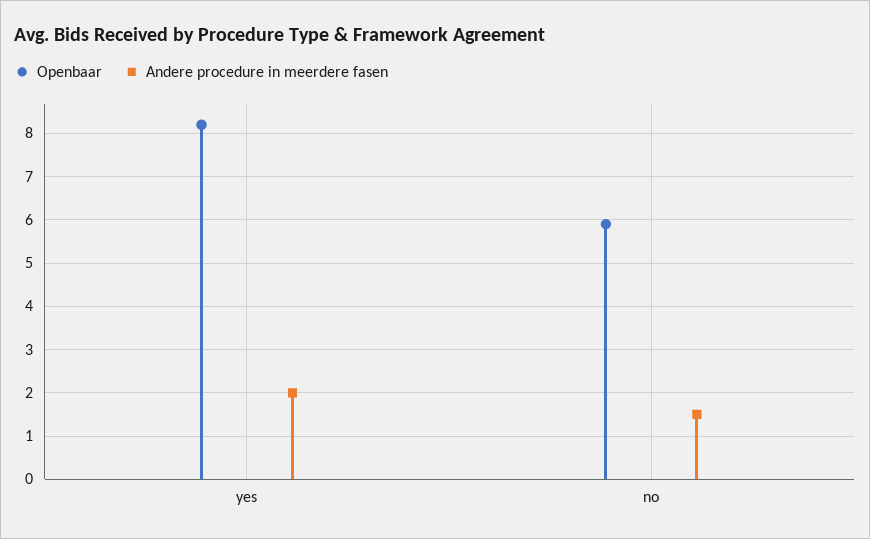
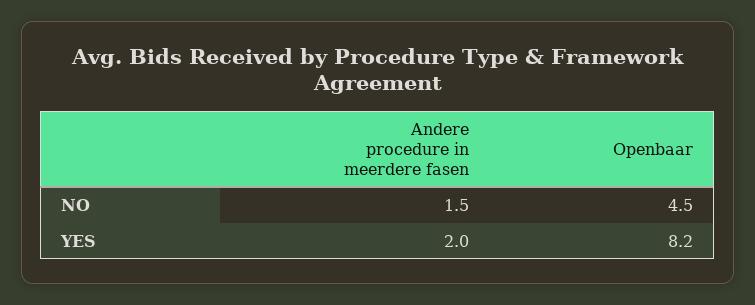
Openbaar, no: 6 -> 4.5

